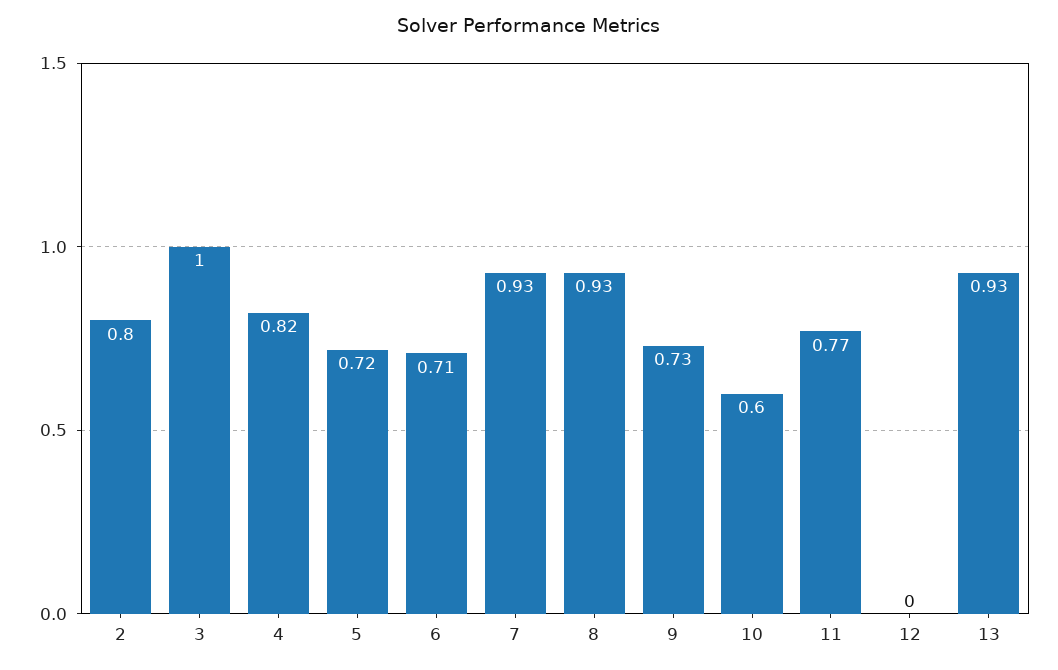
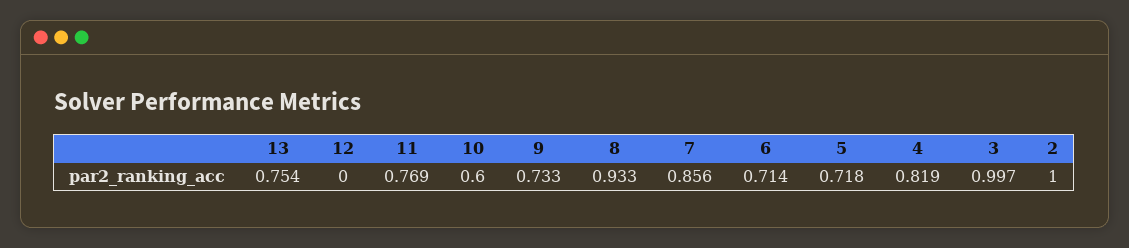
2: 0.8 -> 1
7: 0.93 -> 0.856
13: 0.93 -> 0.754

